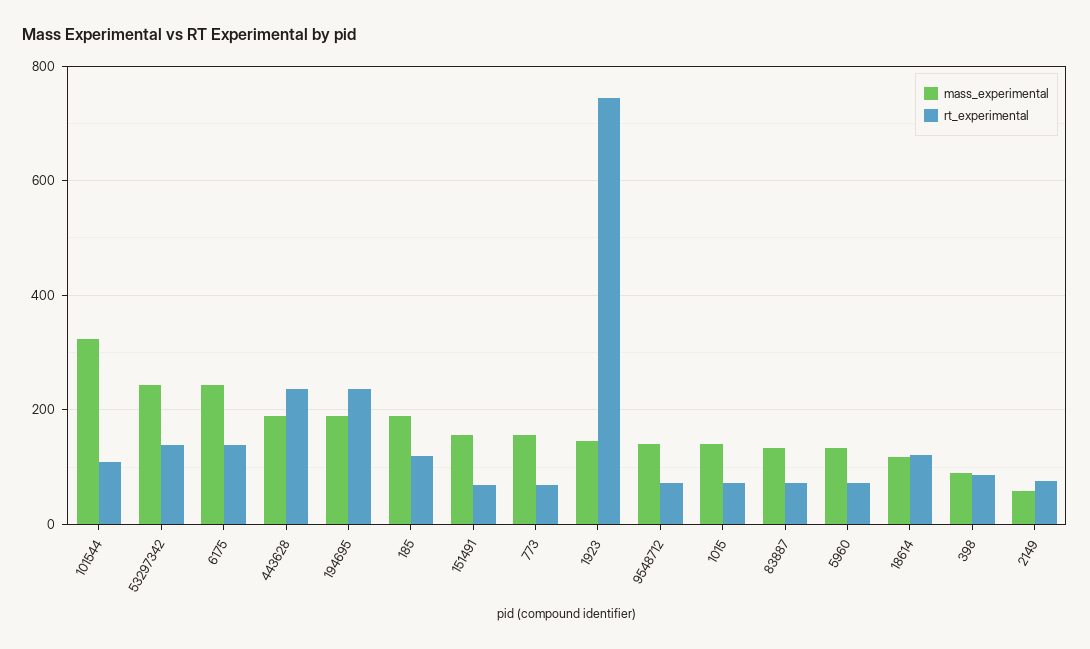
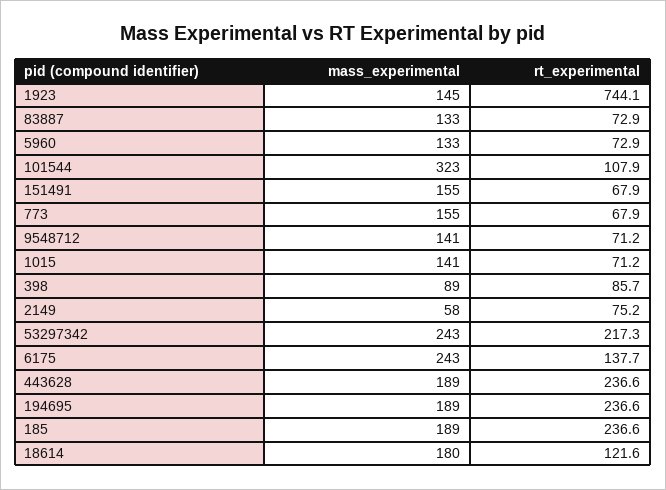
rt_experimental, 53297342: 140 -> 217.3
rt_experimental, 185: 120 -> 236.6
mass_experimental, 18614: 120 -> 180

